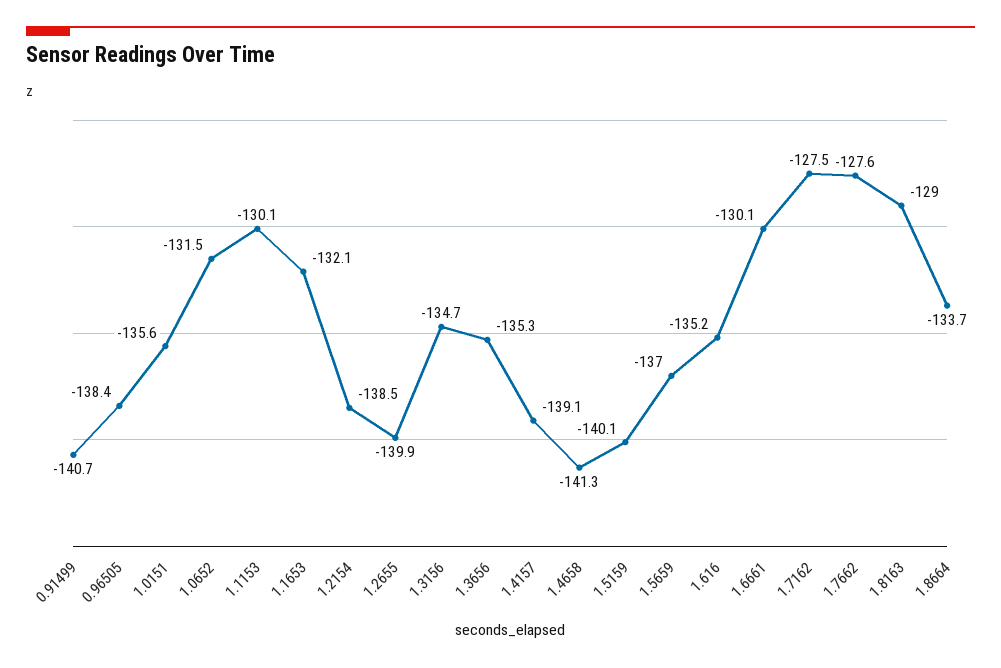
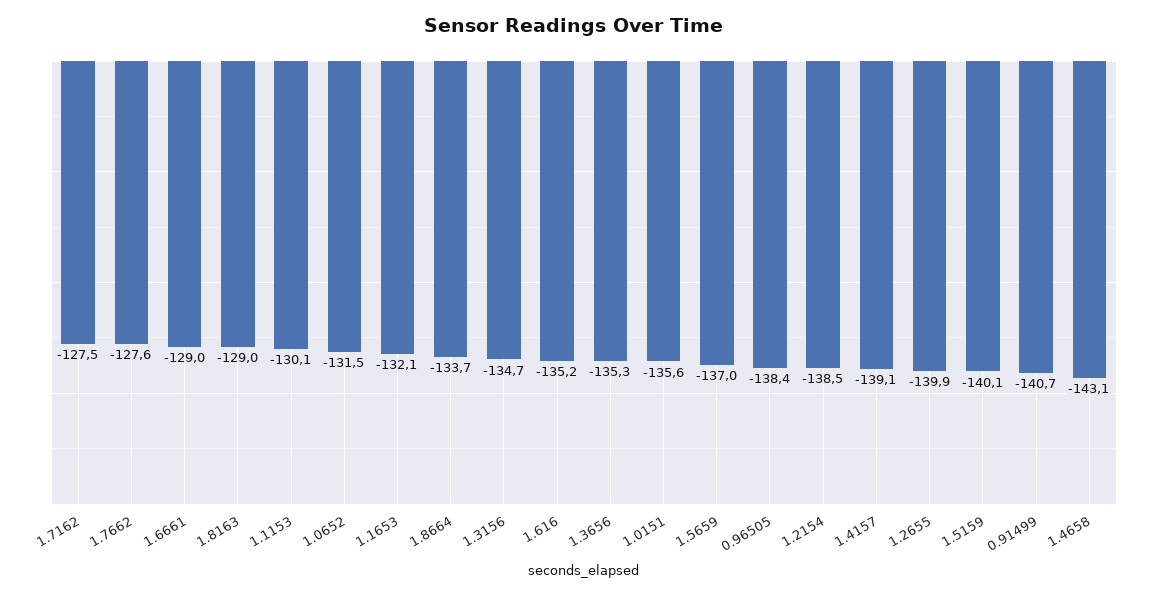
1.4658: -141.3 -> -143.1
1.6661: -130.1 -> -129

